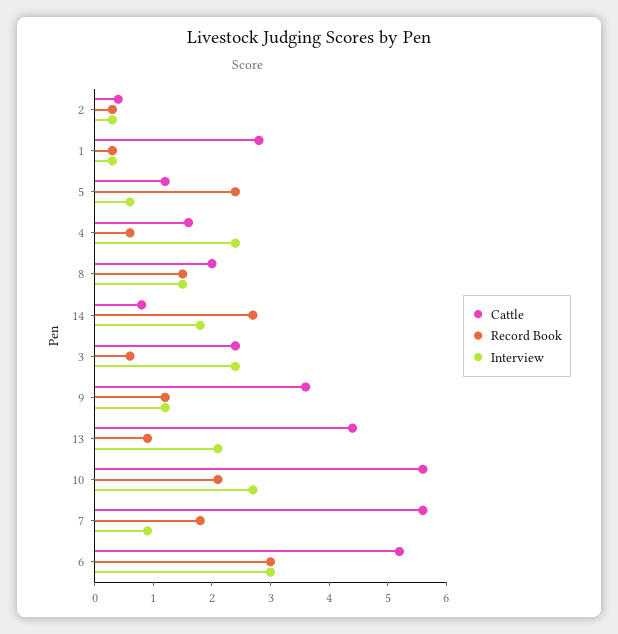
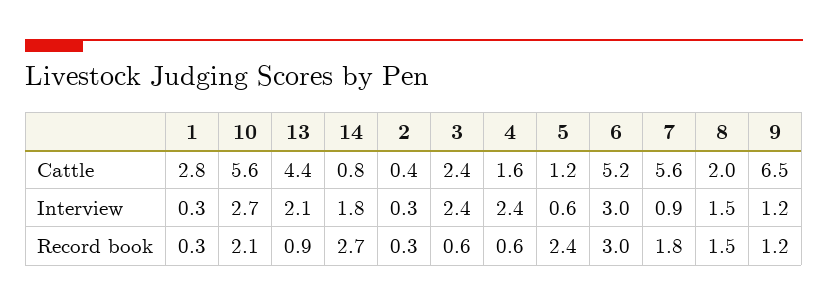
Cattle, 9: 3.5 -> 6.5

